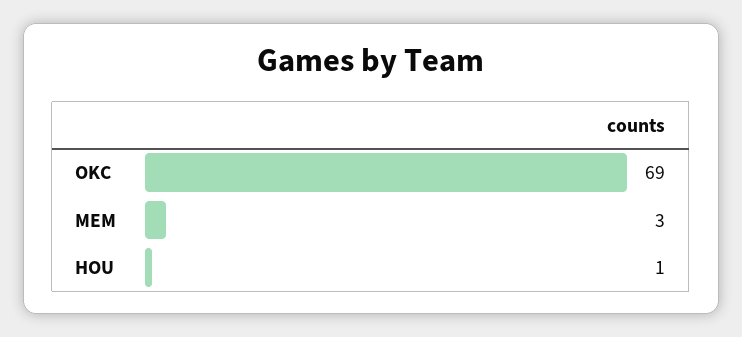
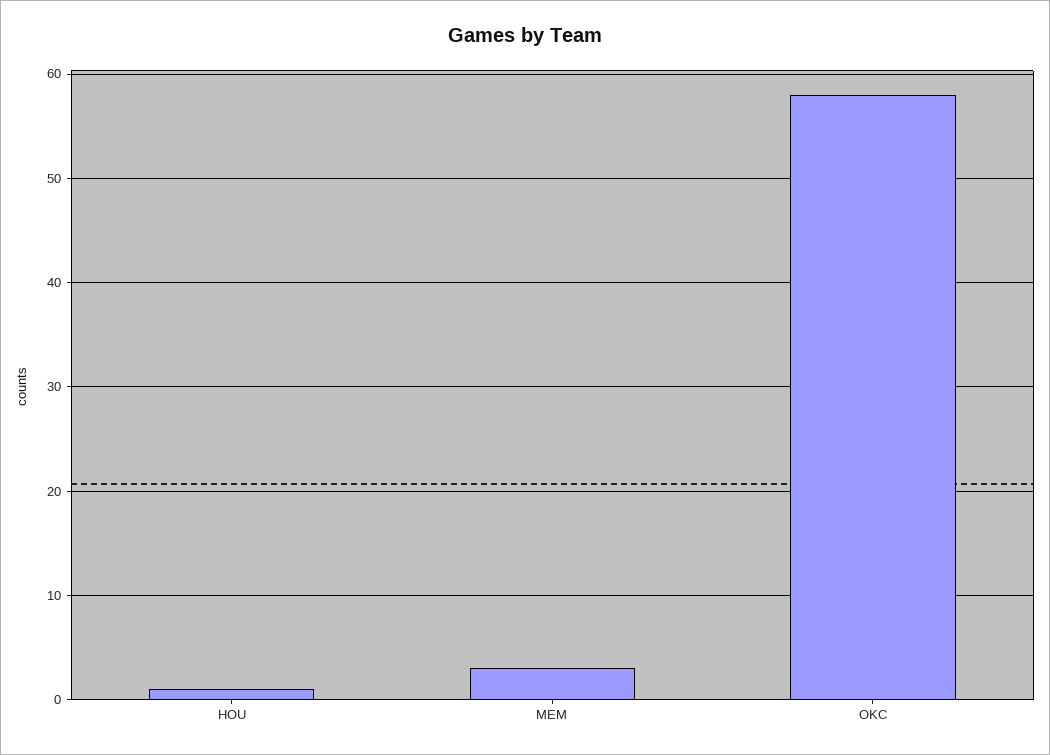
OKC: 69 -> 58

